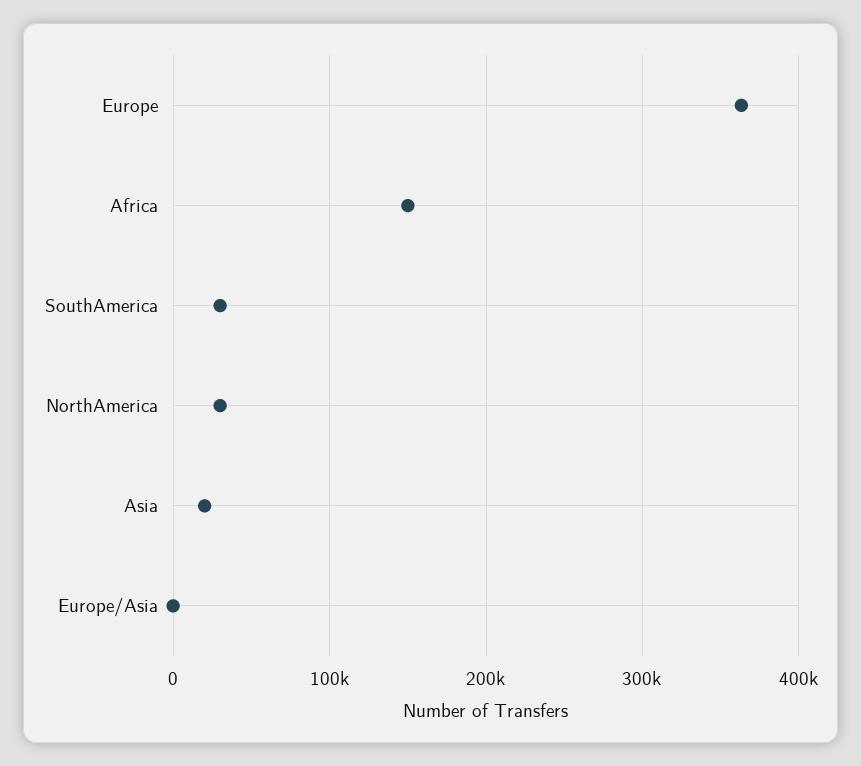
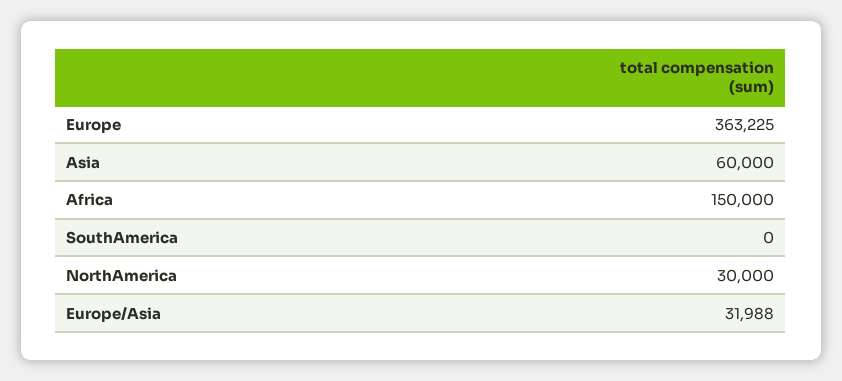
SouthAmerica: 30000 -> 0
Asia: 20000 -> 60000
Europe/Asia: 0 -> 31988

